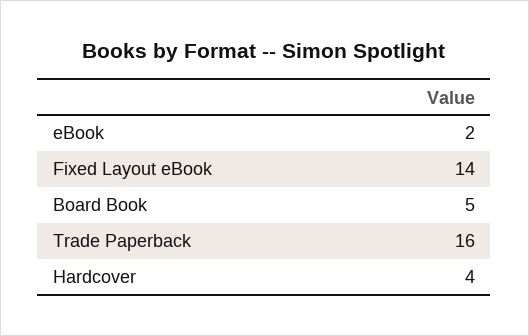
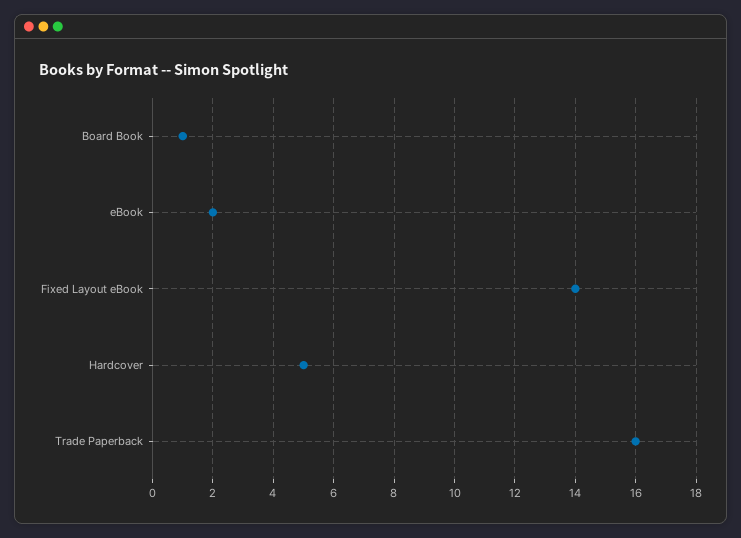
Board Book: 5 -> 1
Hardcover: 4 -> 5

